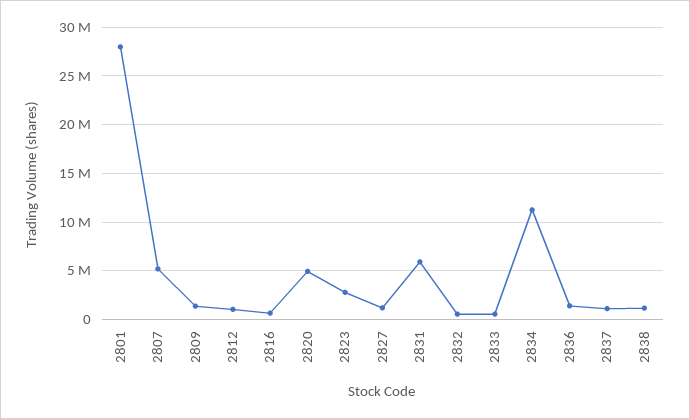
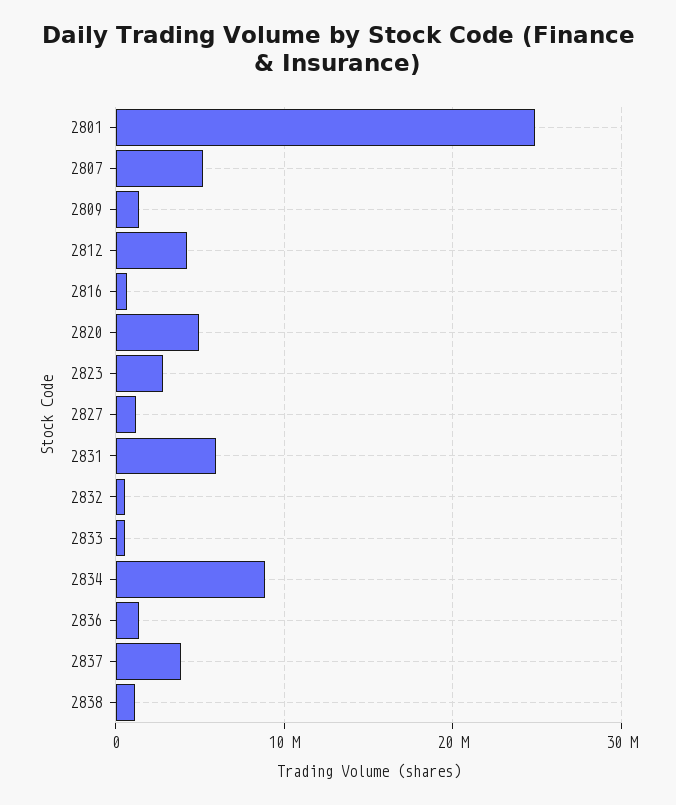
2801: 28000000 -> 25000000
2812: 1000000 -> 4000000
2834: 11000000 -> 9000000
2837: 1000000 -> 4000000

